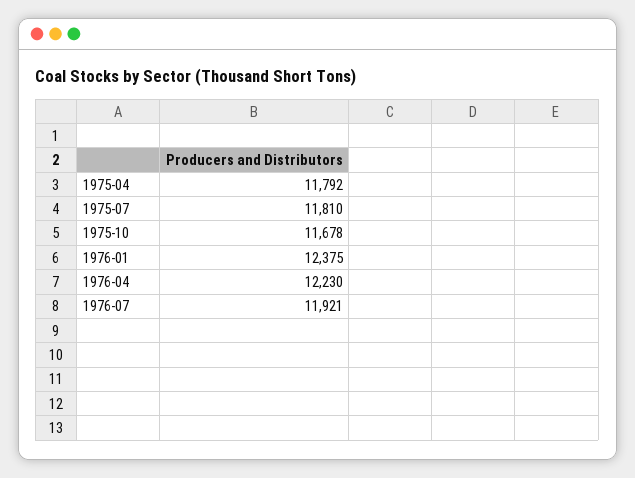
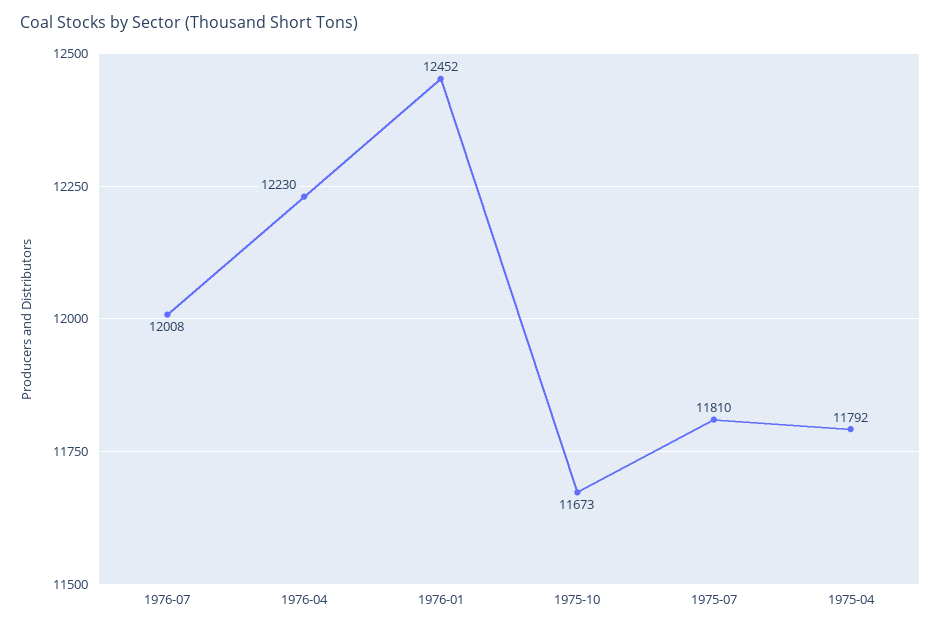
1975-10: 11678 -> 11673
1976-01: 12375 -> 12452
1976-07: 11921 -> 12008

